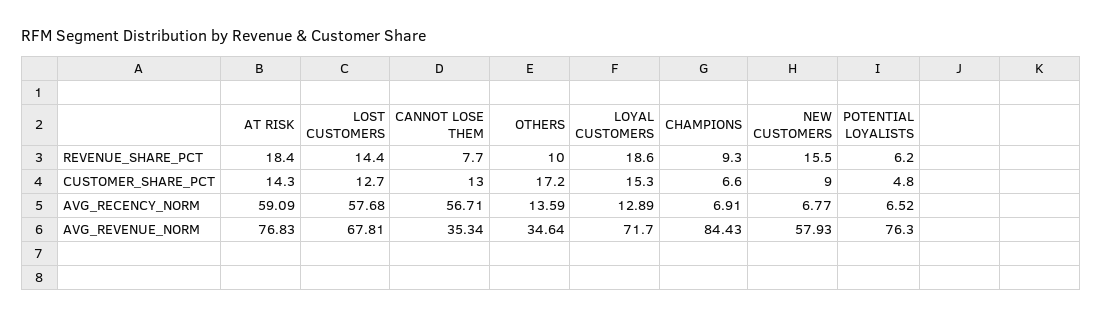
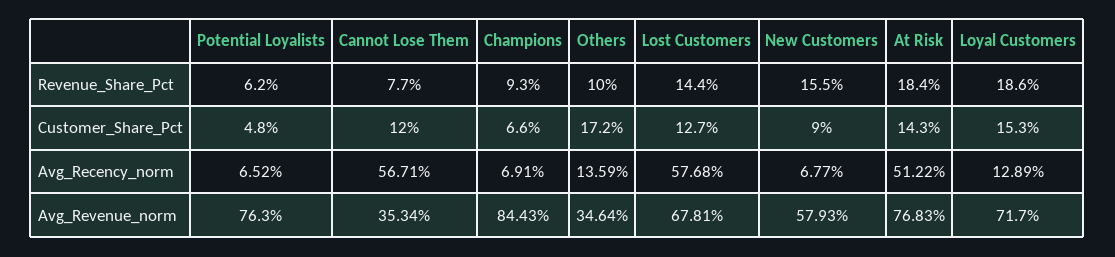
CANNOT LOSE THEM, CUSTOMER_SHARE_PCT: 13 -> 12
AT RISK, AVG_RECENCY_NORM: 59.09 -> 51.22

